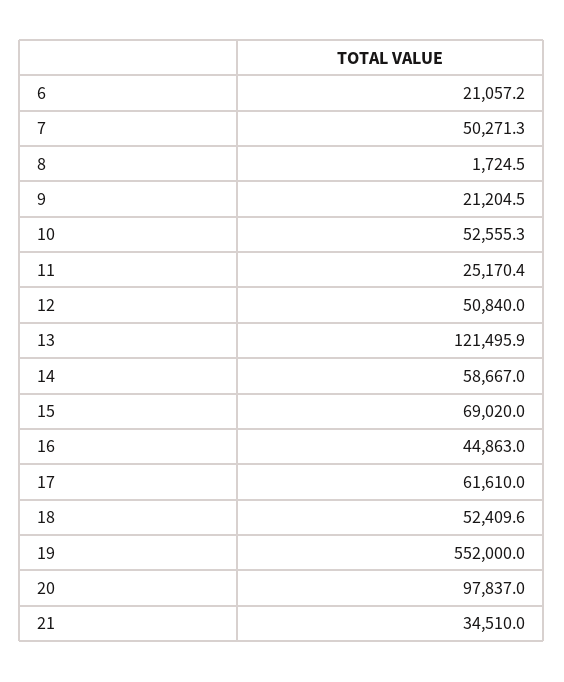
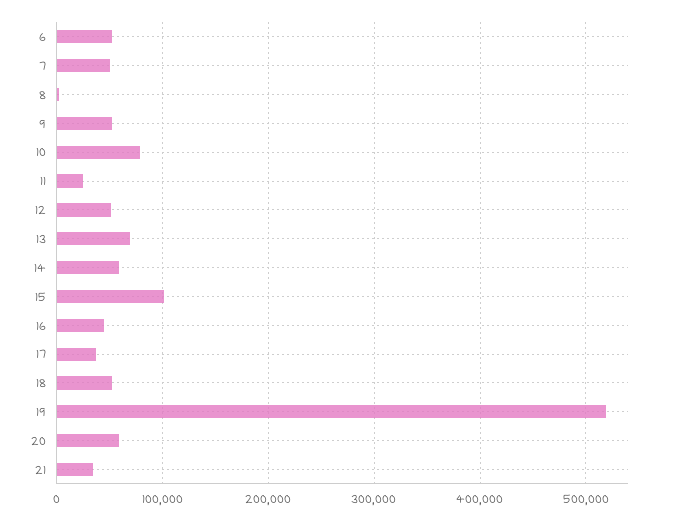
6: 21057.2 -> 50000
9: 21204.5 -> 50000
10: 52555.3 -> 80000
13: 121495.9 -> 70000
15: 69020 -> 100000
17: 61610 -> 40000
19: 552000 -> 520000
20: 97837 -> 60000

